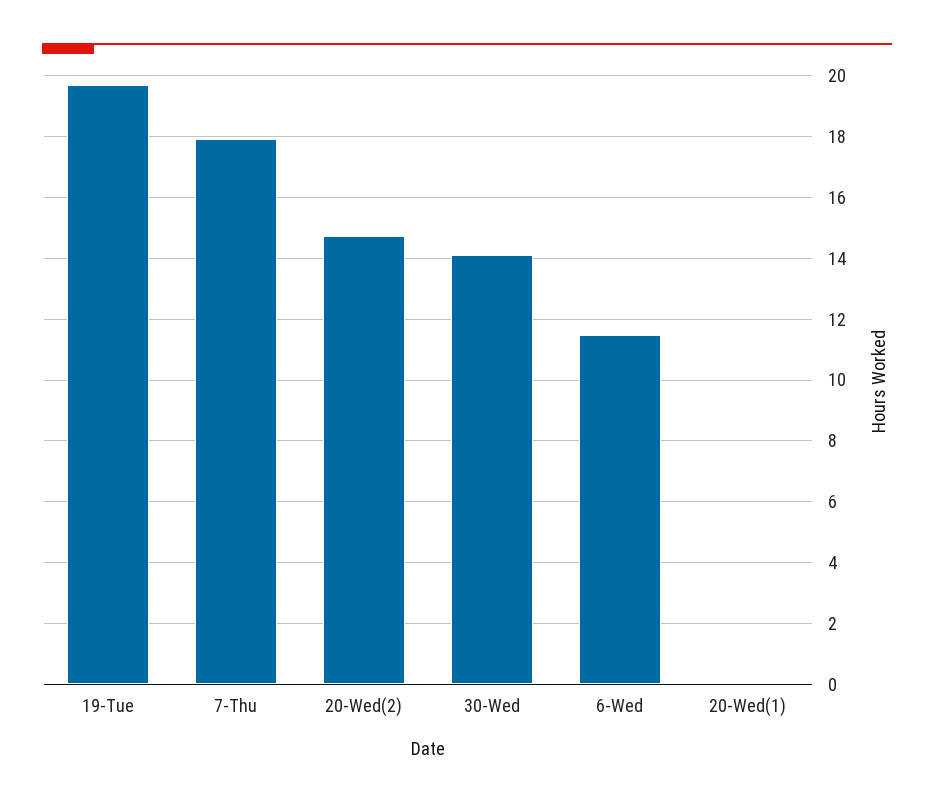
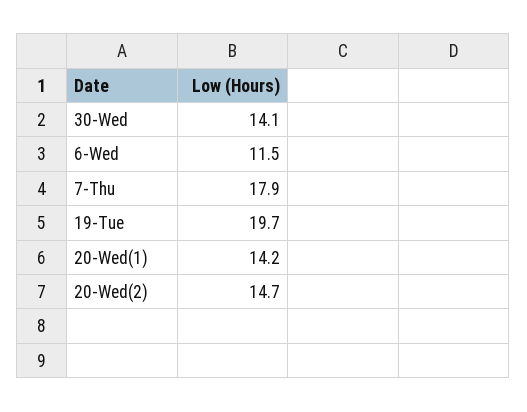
20-Wed(1): 0 -> 14.2

